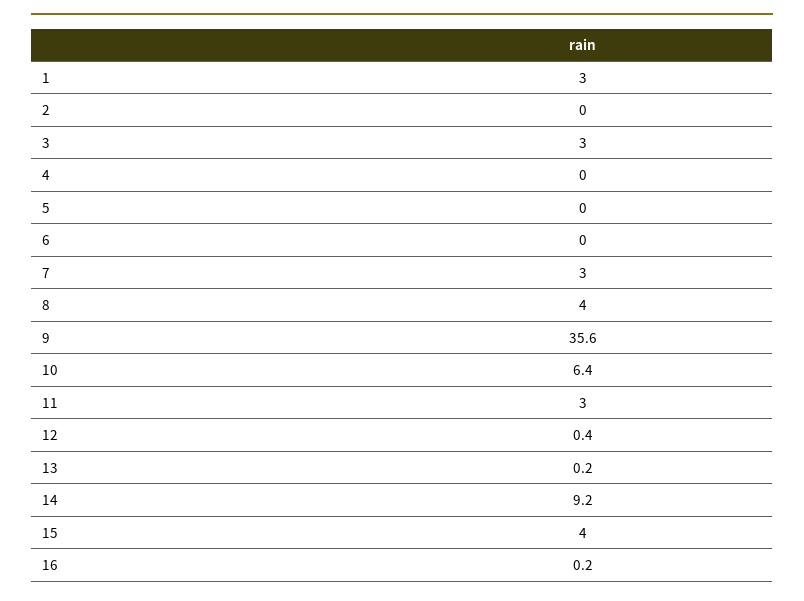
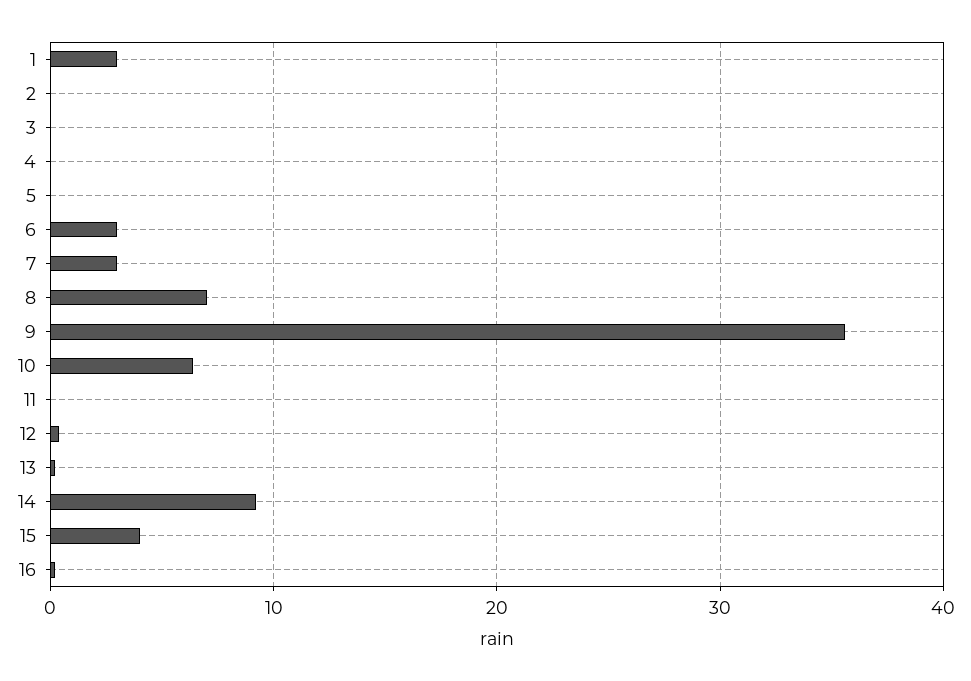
3: 3 -> 0
6: 0 -> 3
8: 4 -> 7
11: 3 -> 0

